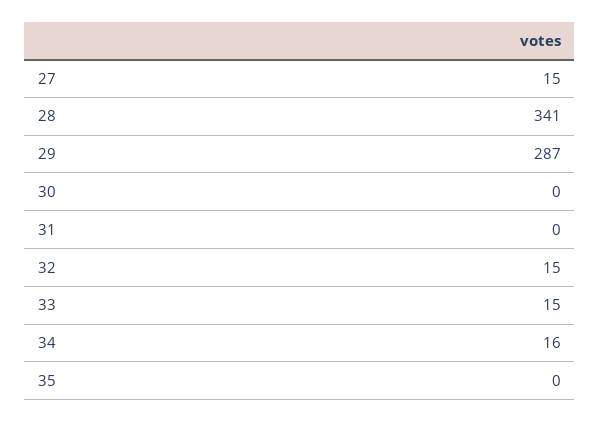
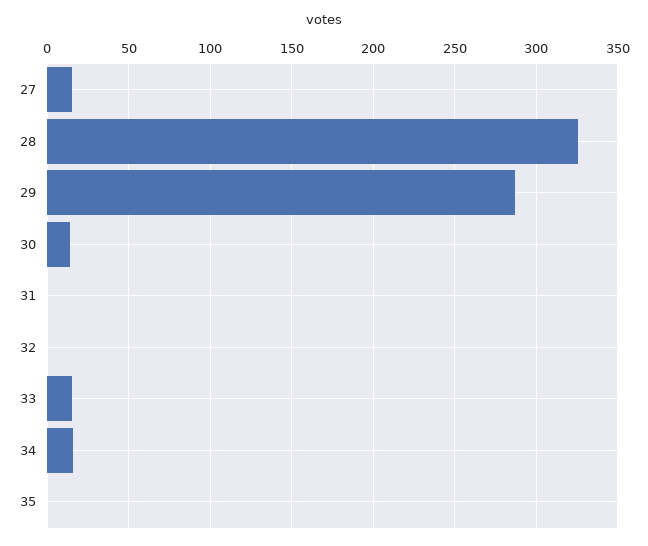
28: 341 -> 325
30: 0 -> 15
32: 15 -> 0

